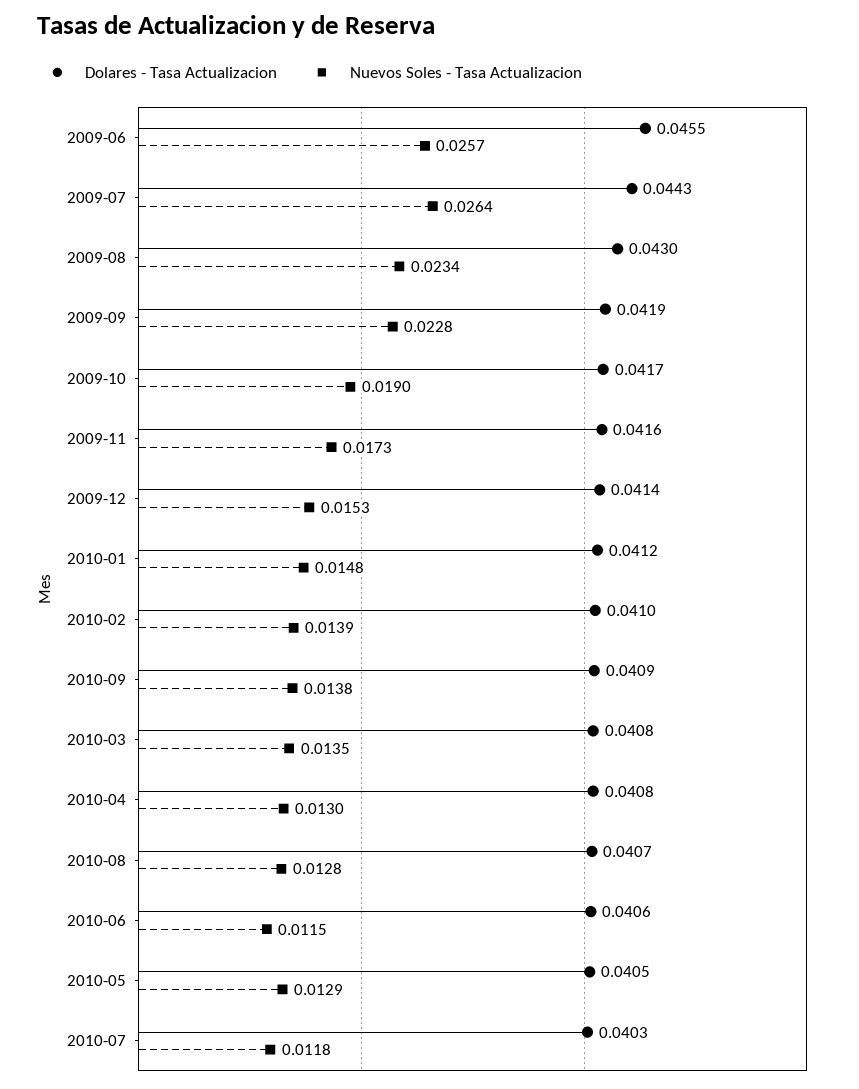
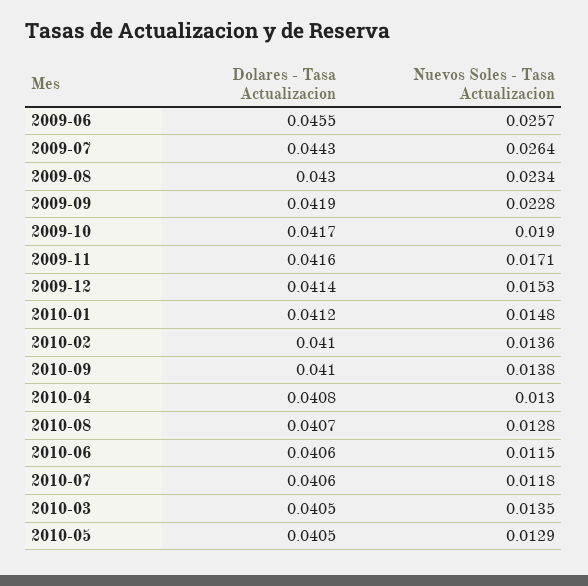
Nuevos Soles - Tasa Actualizacion, 2009-11: 0.0173 -> 0.0171
Nuevos Soles - Tasa Actualizacion, 2010-02: 0.0139 -> 0.0136
Dolares - Tasa Actualizacion, 2010-09: 0.0409 -> 0.041
Dolares - Tasa Actualizacion, 2010-03: 0.0408 -> 0.0405
Dolares - Tasa Actualizacion, 2010-07: 0.0403 -> 0.0406

